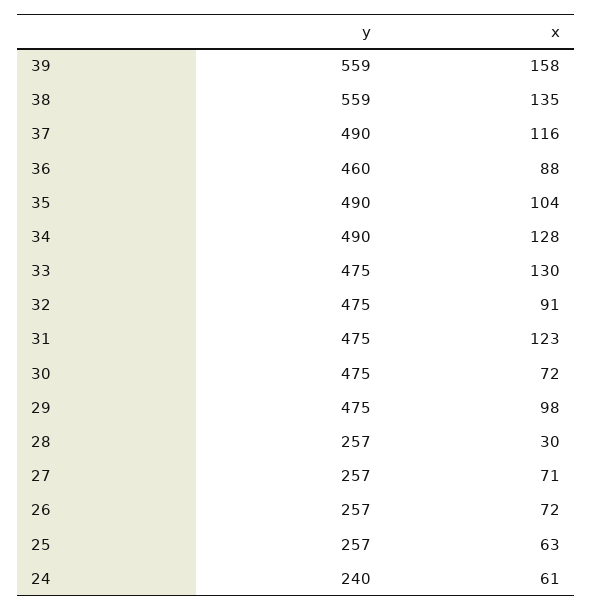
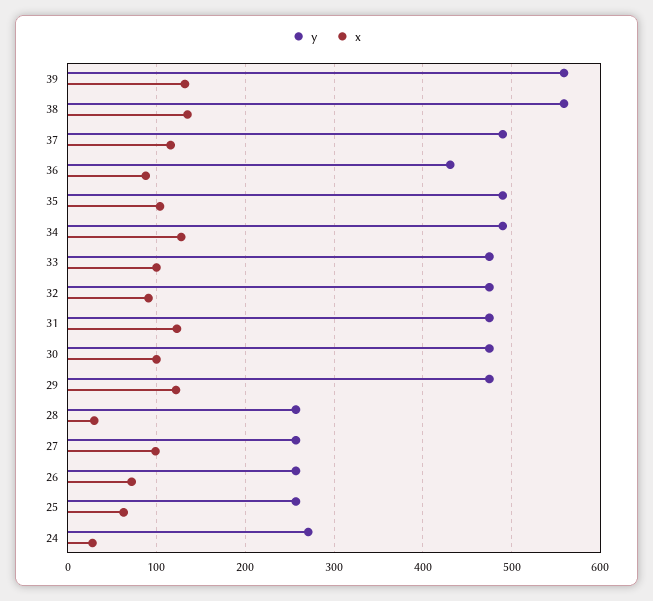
x, 39: 158 -> 130
y, 36: 460 -> 430
x, 33: 130 -> 100
x, 30: 72 -> 100
x, 29: 98 -> 120
x, 27: 71 -> 100
y, 24: 240 -> 270
x, 24: 61 -> 30

